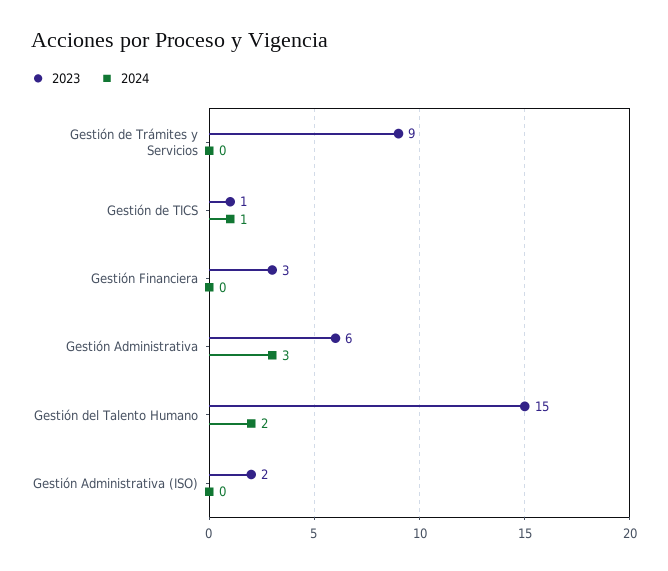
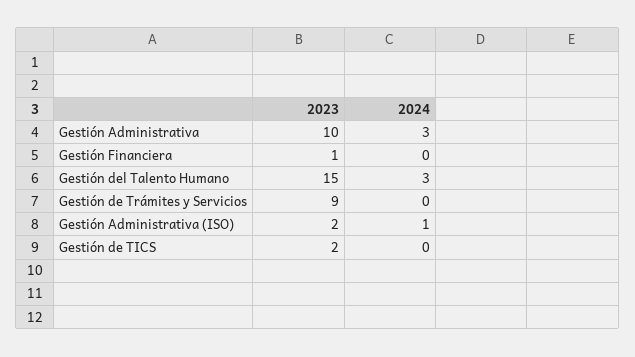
2023, Gestión de TICS: 1 -> 2
2024, Gestión de TICS: 1 -> 0
2023, Gestión Financiera: 3 -> 1
2023, Gestión Administrativa: 6 -> 10
2024, Gestión del Talento Humano: 2 -> 3
2024, Gestión Administrativa (ISO): 0 -> 1

